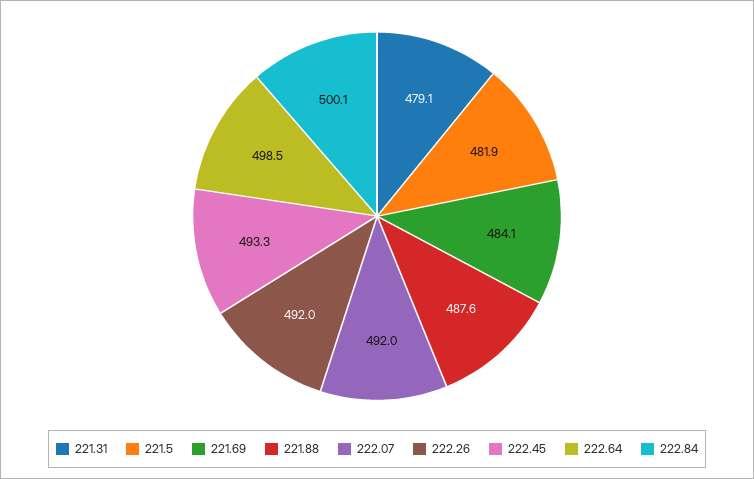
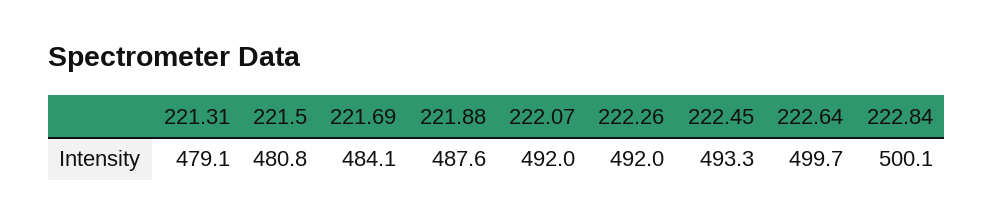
221.5: 481.9 -> 480.8
222.64: 498.5 -> 499.7

